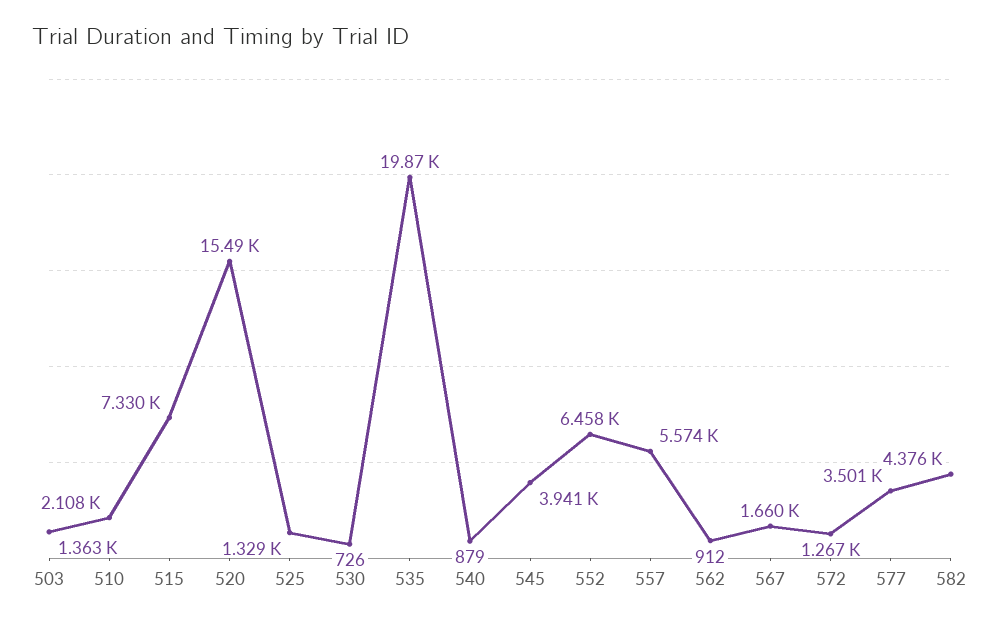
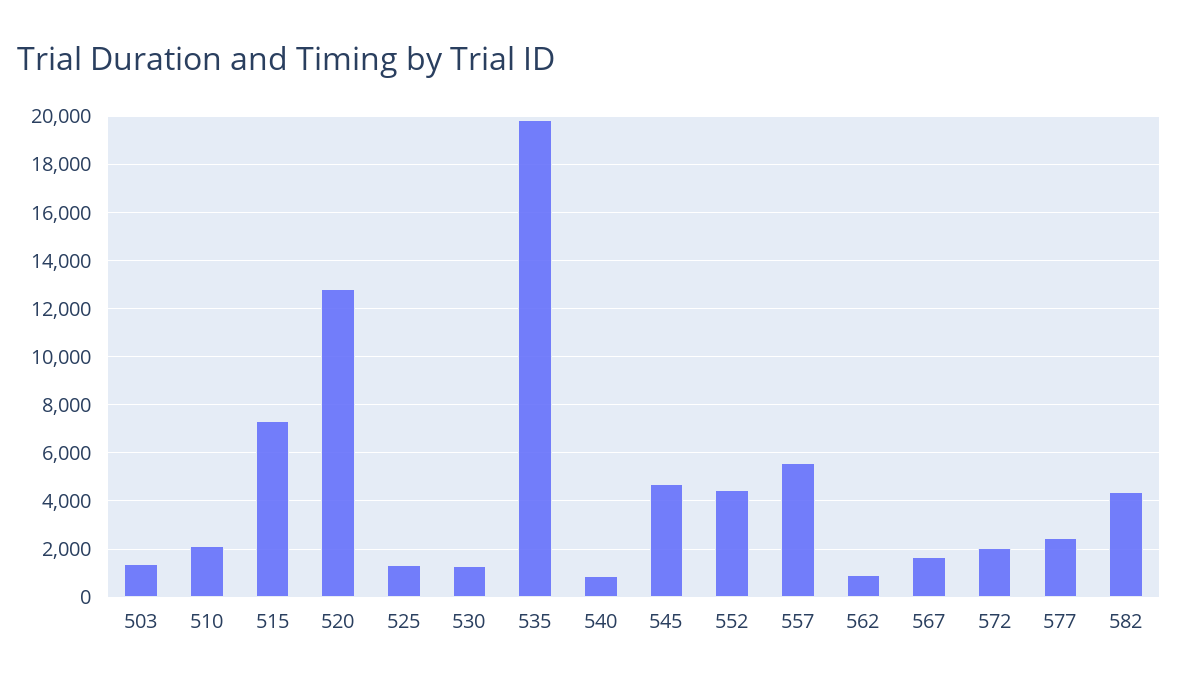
520: 15490 -> 12750
530: 726 -> 1250
545: 3941 -> 4750
552: 6458 -> 4500
572: 1267 -> 2000
577: 3501 -> 2500

